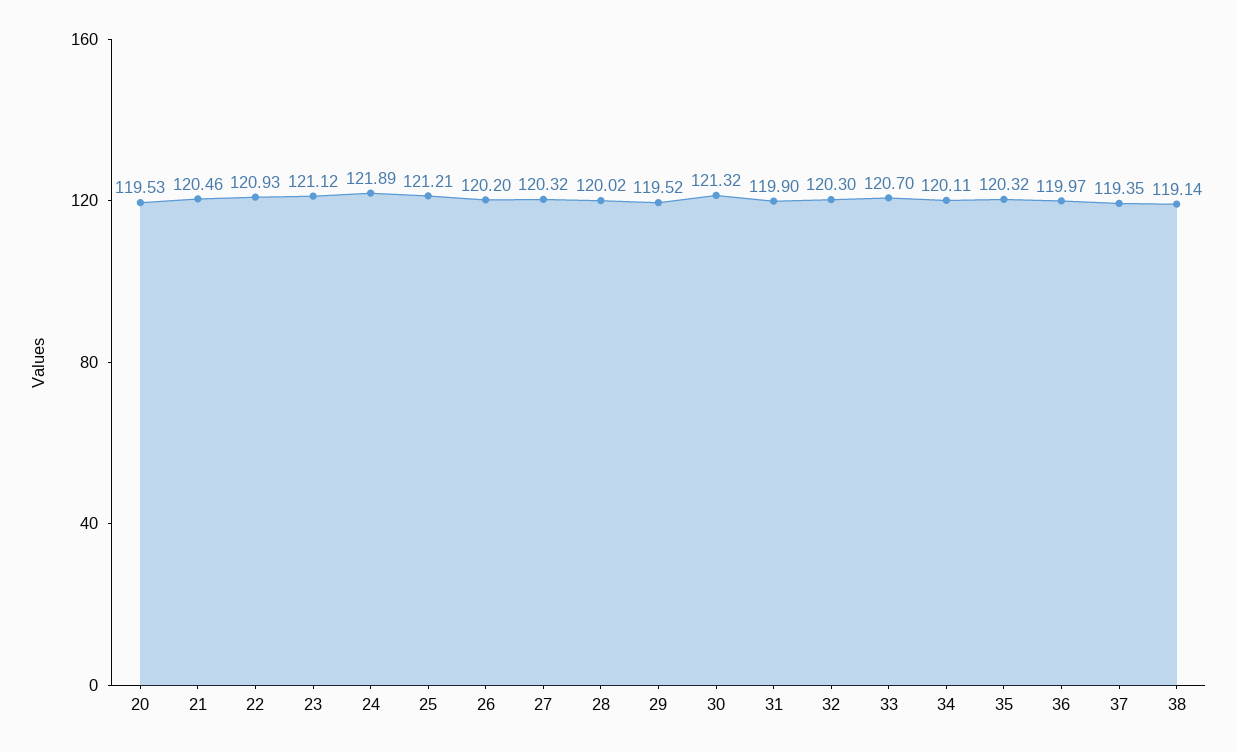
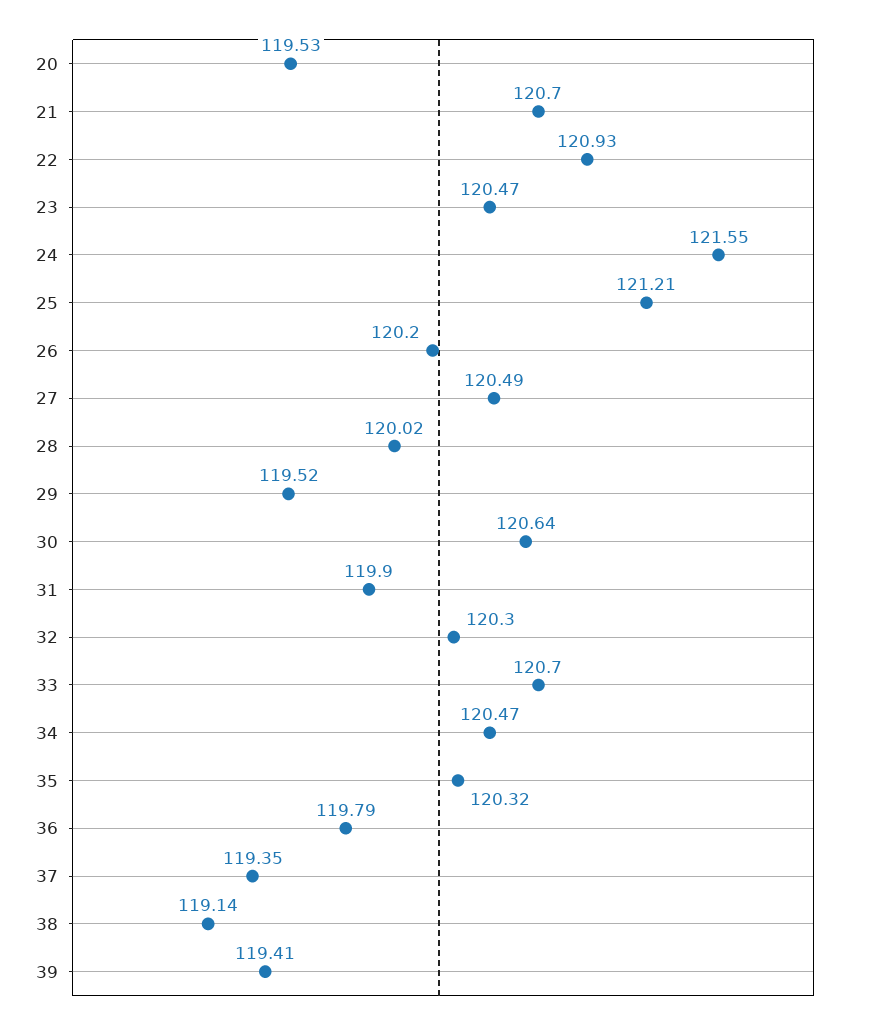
21: 120.46 -> 120.7
23: 121.12 -> 120.47
24: 121.89 -> 121.55
27: 120.32 -> 120.49
30: 121.32 -> 120.64
34: 120.11 -> 120.47
36: 119.97 -> 119.79
39: none -> 119.41

